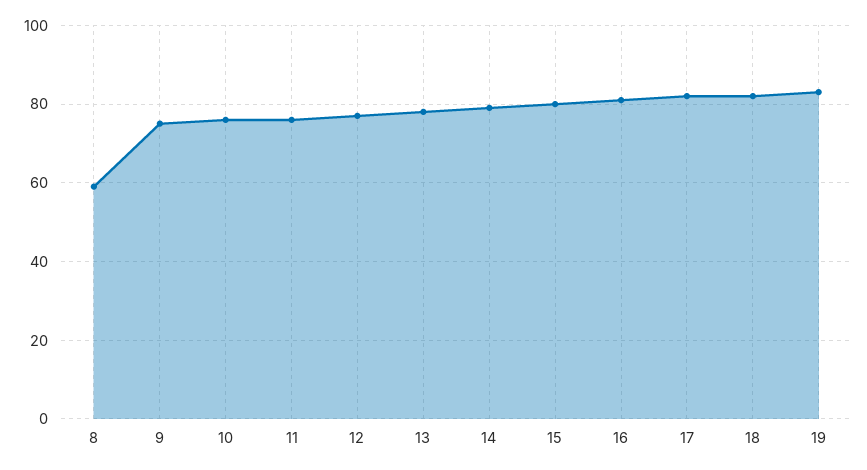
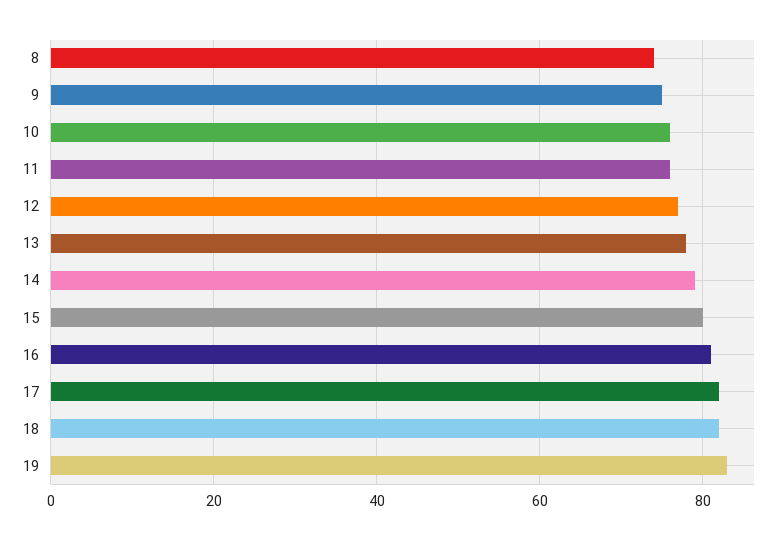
8: 60 -> 75

